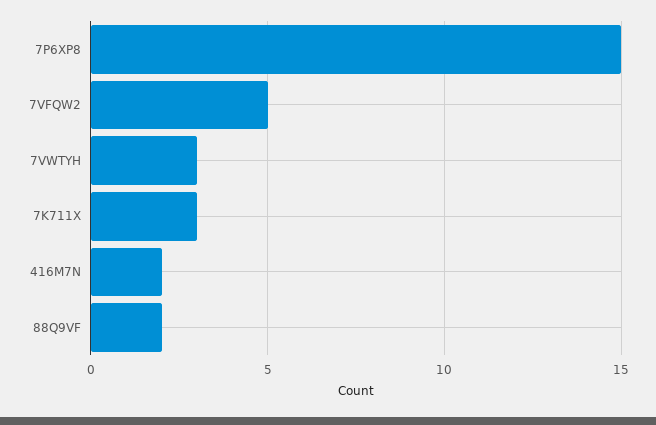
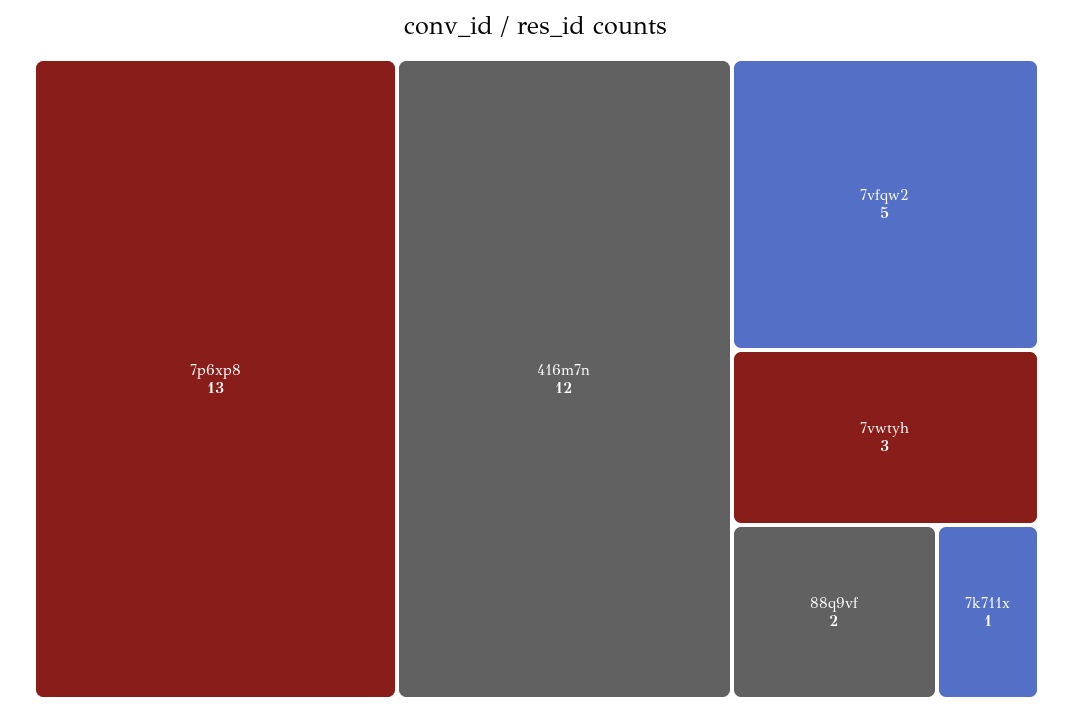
7P6XP8: 15 -> 13
7K711X: 3 -> 1
416M7N: 2 -> 12

